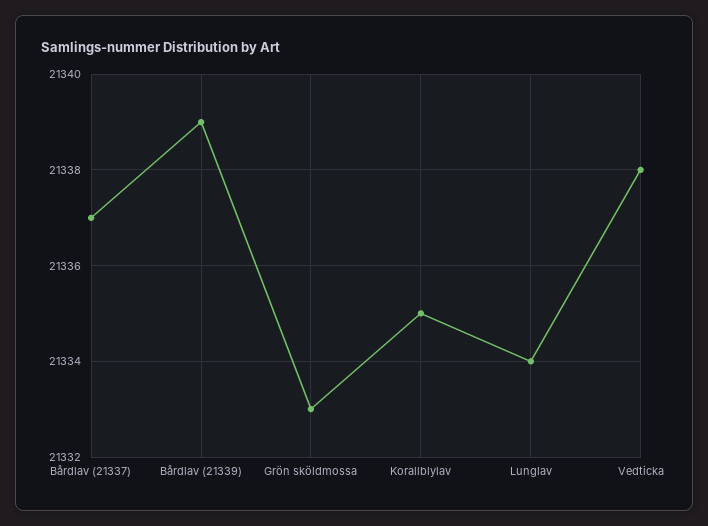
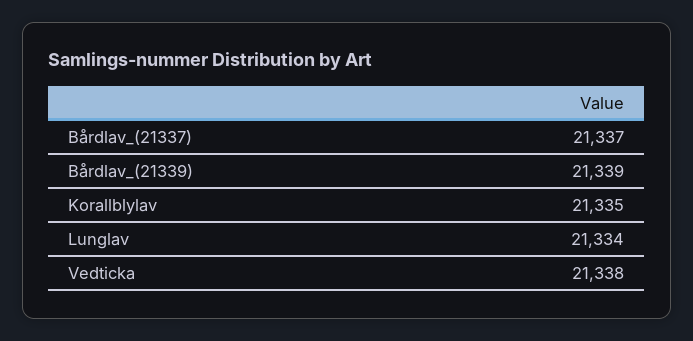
Grön sköldmossa: 21333 -> none

